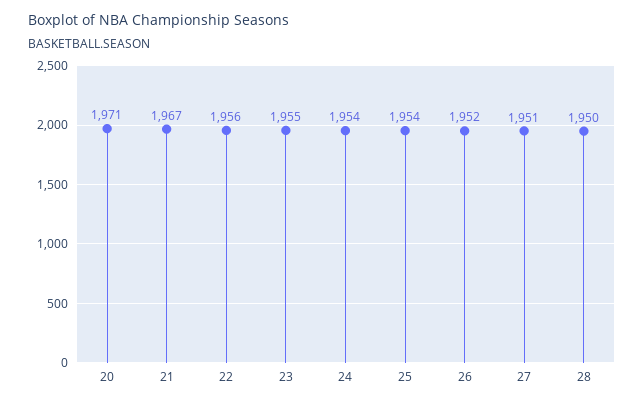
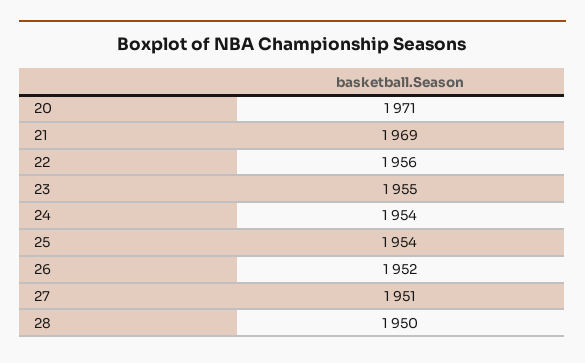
21: 1967 -> 1969

